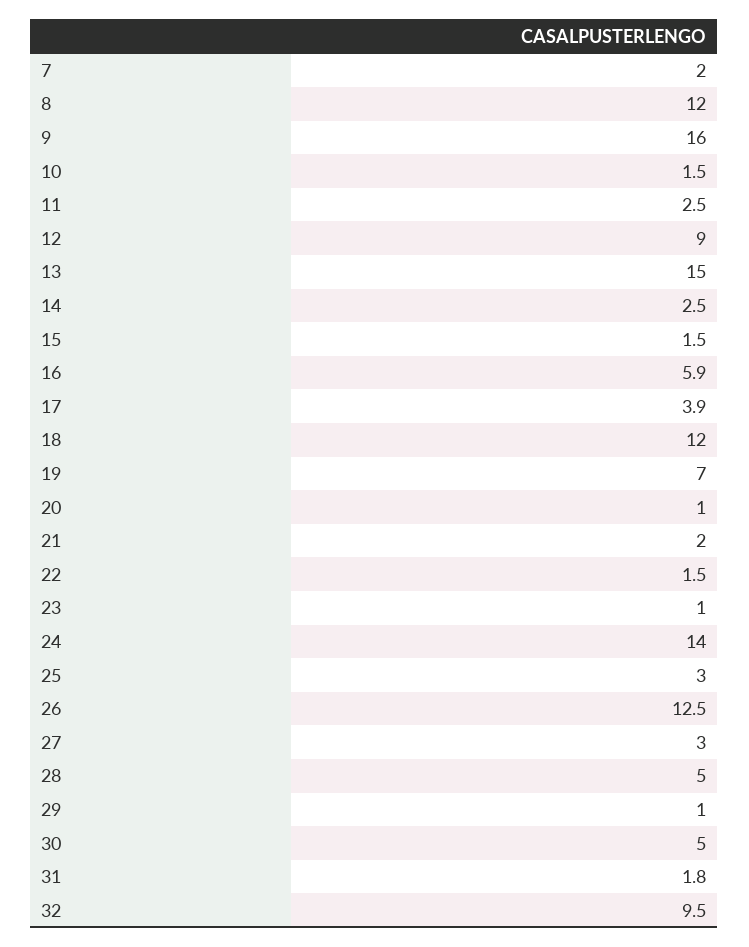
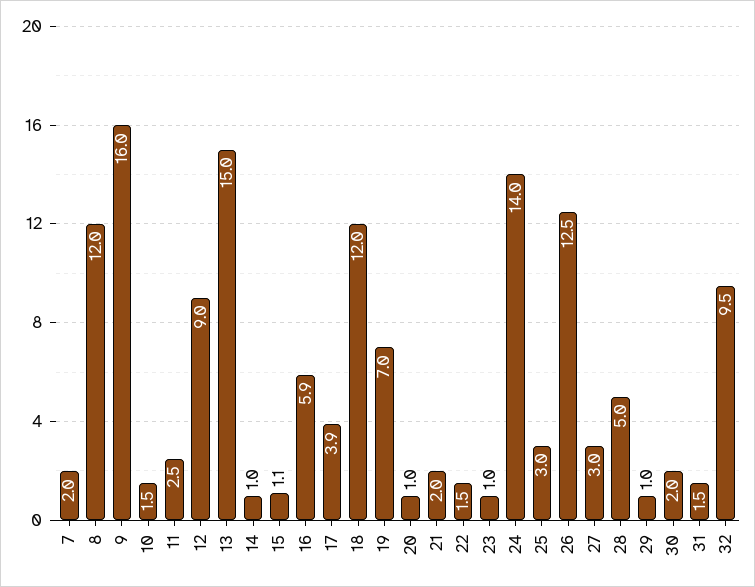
14: 2.5 -> 1
15: 1.5 -> 1.1
30: 5 -> 2
31: 1.8 -> 1.5

